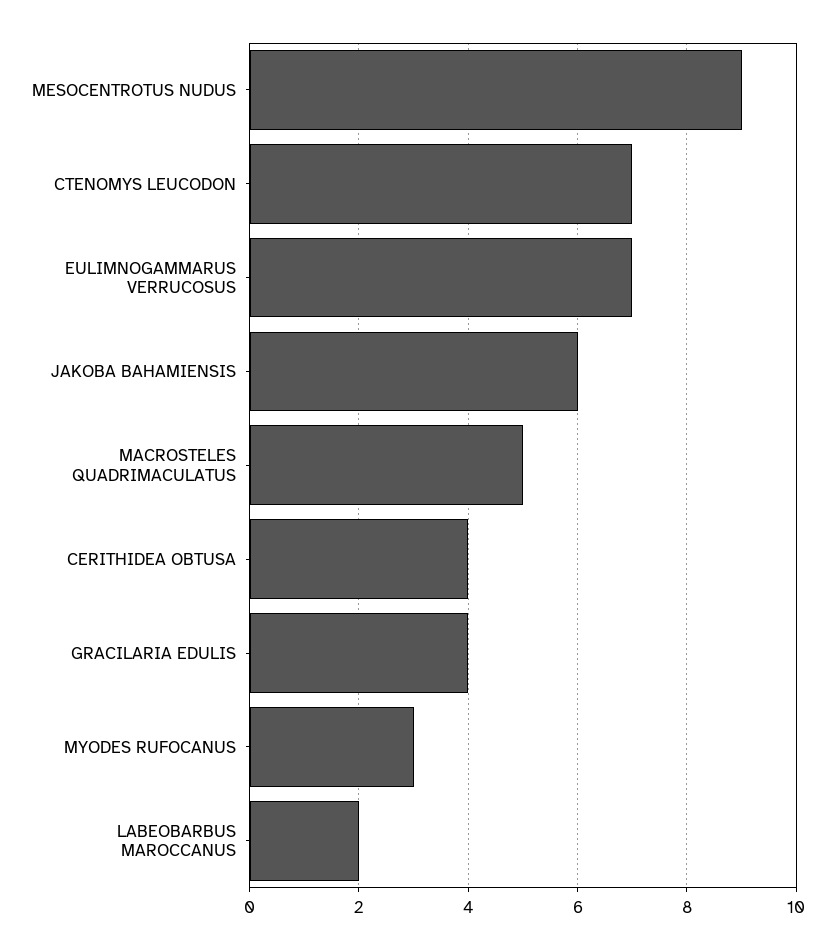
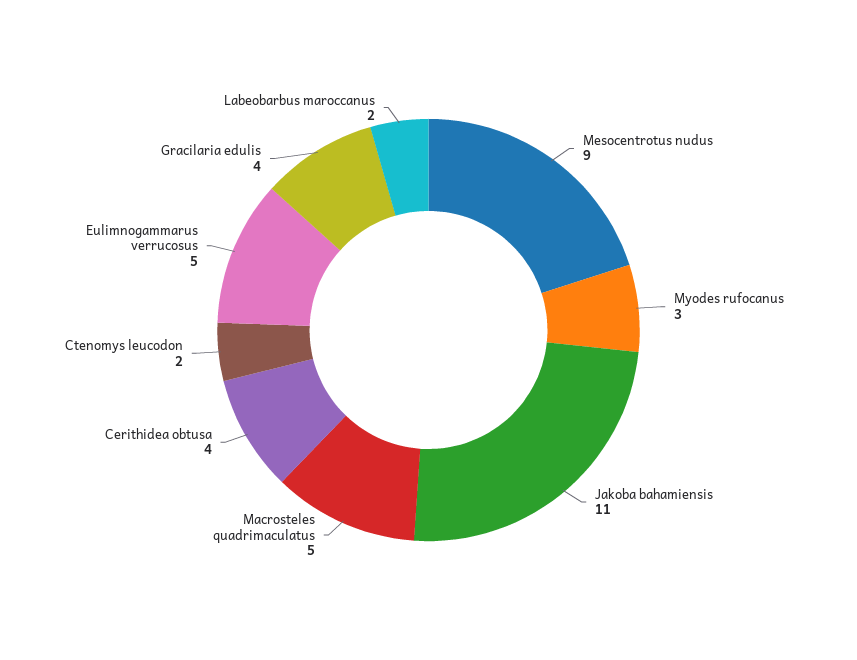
CTENOMYS LEUCODON: 7 -> 2
EULIMNOGAMMARUS VERRUCOSUS: 7 -> 5
JAKOBA BAHAMIENSIS: 6 -> 11

